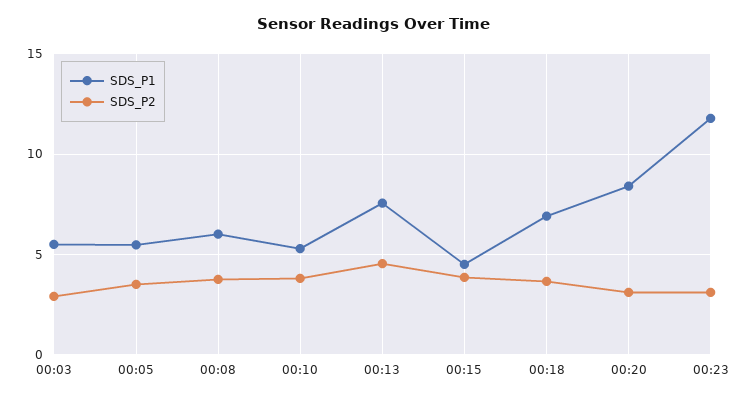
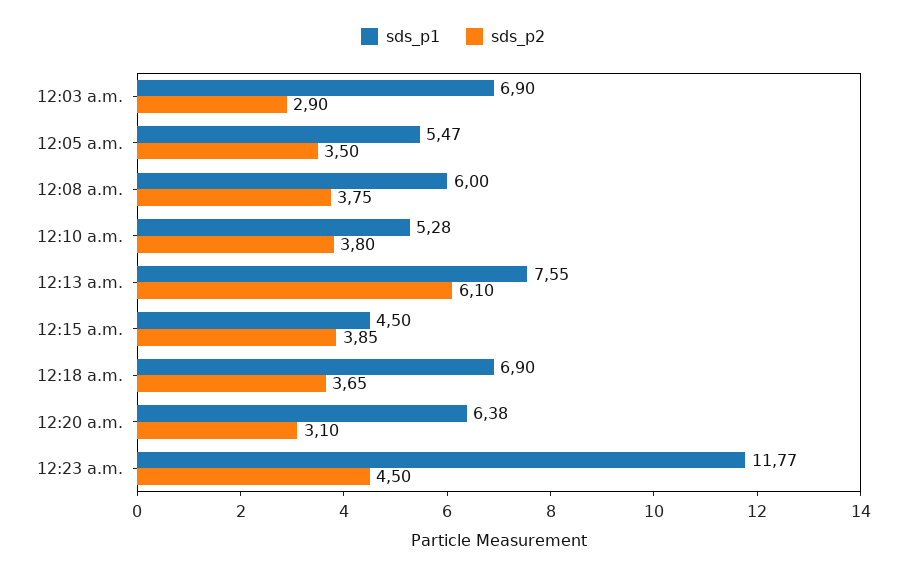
SDS_P1, 00:03: 5.5 -> 6.9
SDS_P2, 00:13: 4.5 -> 6.1
SDS_P1, 00:20: 8.5 -> 6.38
SDS_P2, 00:23: 3 -> 4.5

